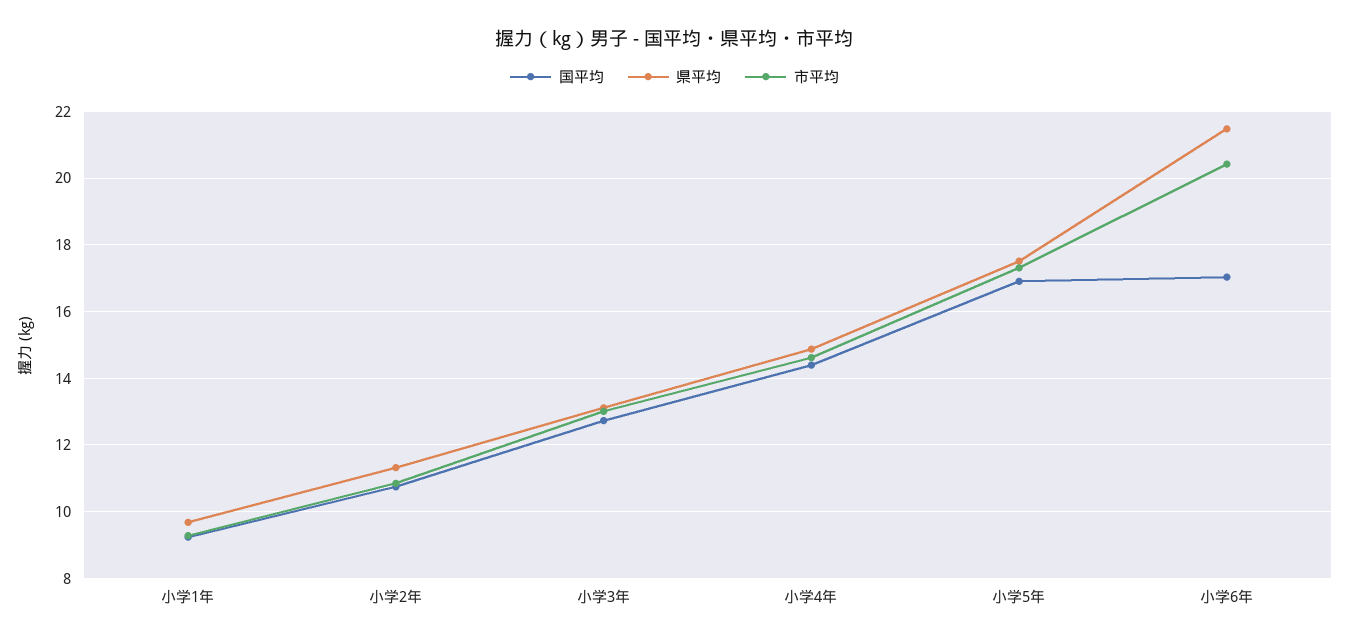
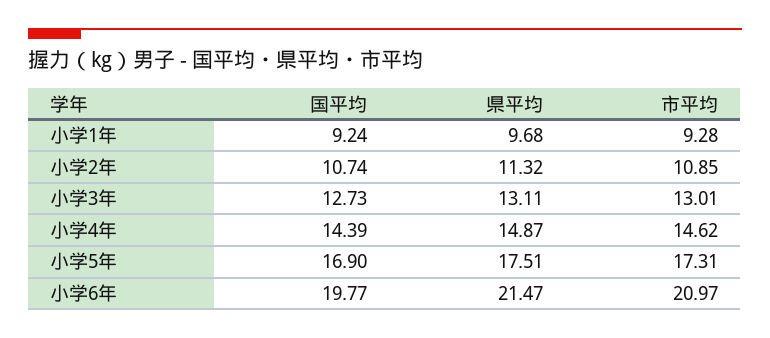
国平均, 小学6年: 17 -> 19.77
市平均, 小学6年: 20.4 -> 20.97

